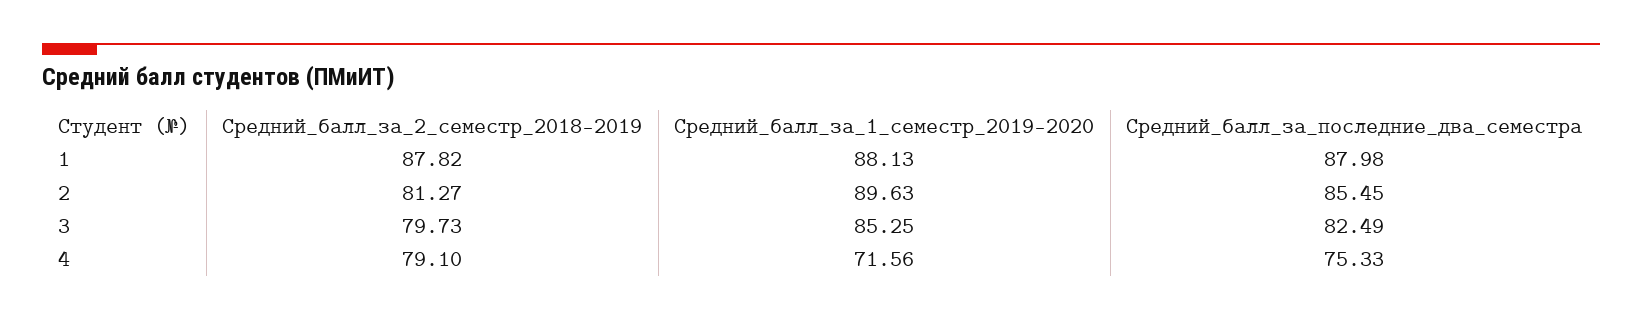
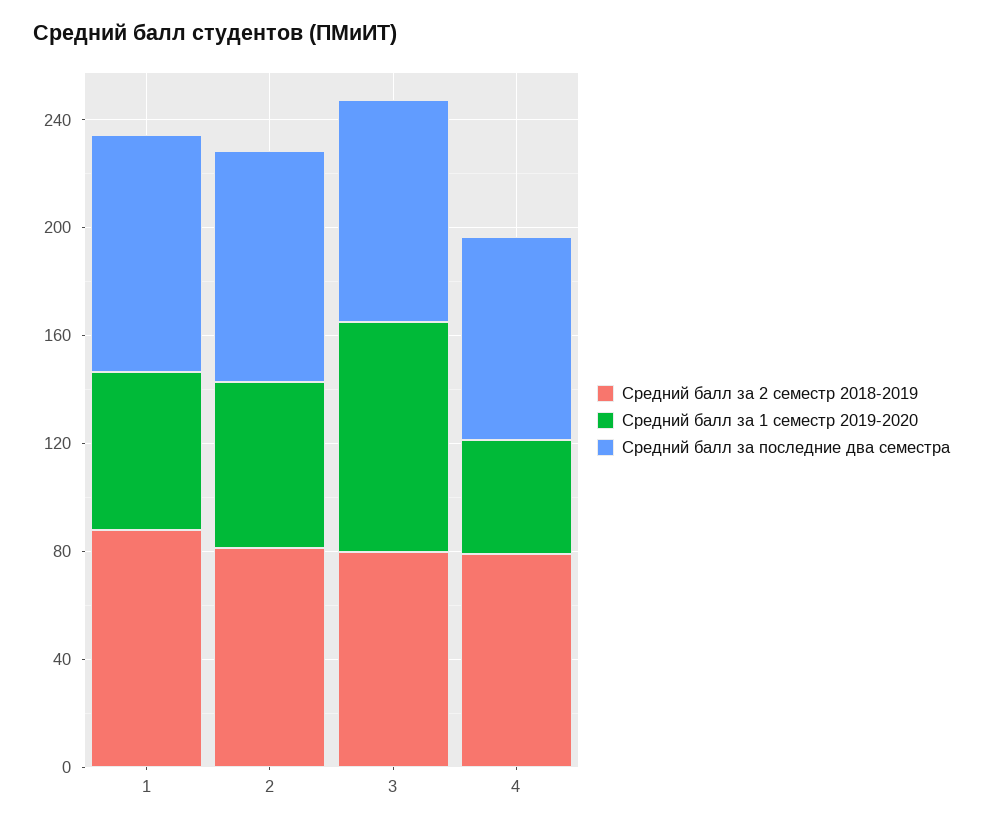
Средний_балл_за_1_семестр_2019-2020, 1: 88.13 -> 60
Средний_балл_за_1_семестр_2019-2020, 2: 89.63 -> 60
Средний_балл_за_1_семестр_2019-2020, 4: 71.56 -> 40

